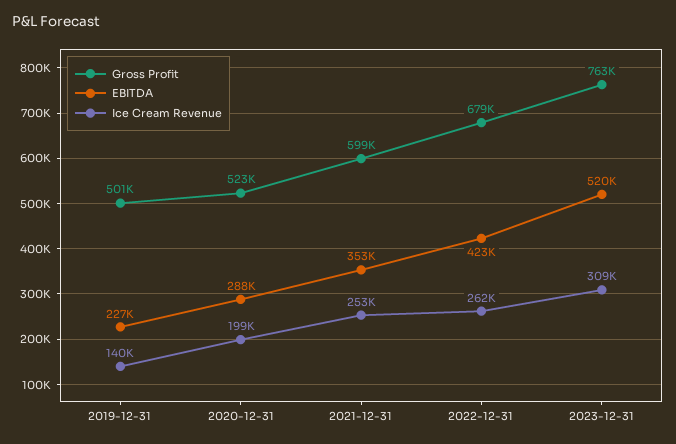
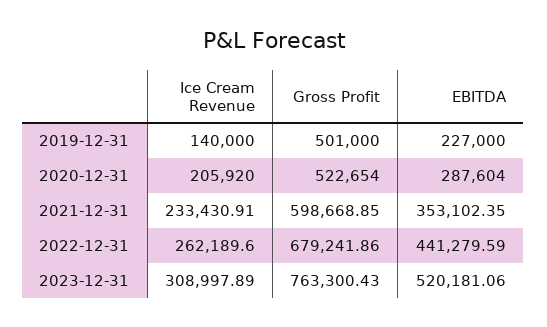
Ice Cream Revenue, 2020-12-31: 199000 -> 205920
Ice Cream Revenue, 2021-12-31: 253000 -> 233430.91
EBITDA, 2022-12-31: 423000 -> 441279.59

